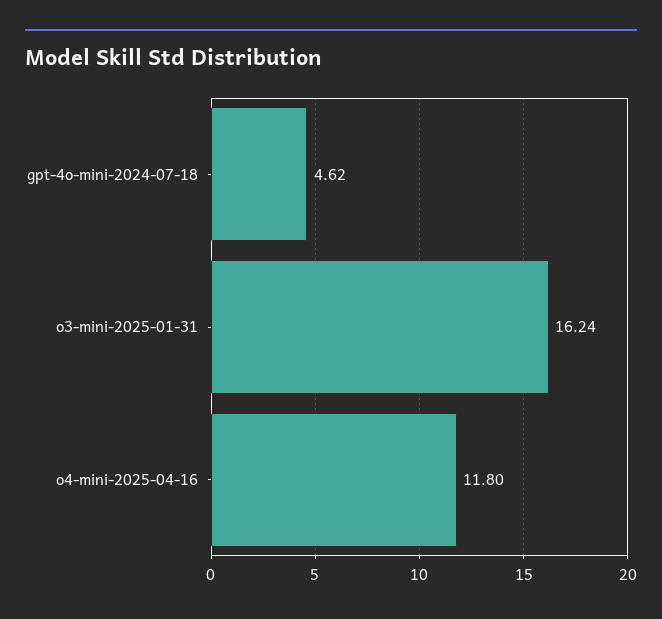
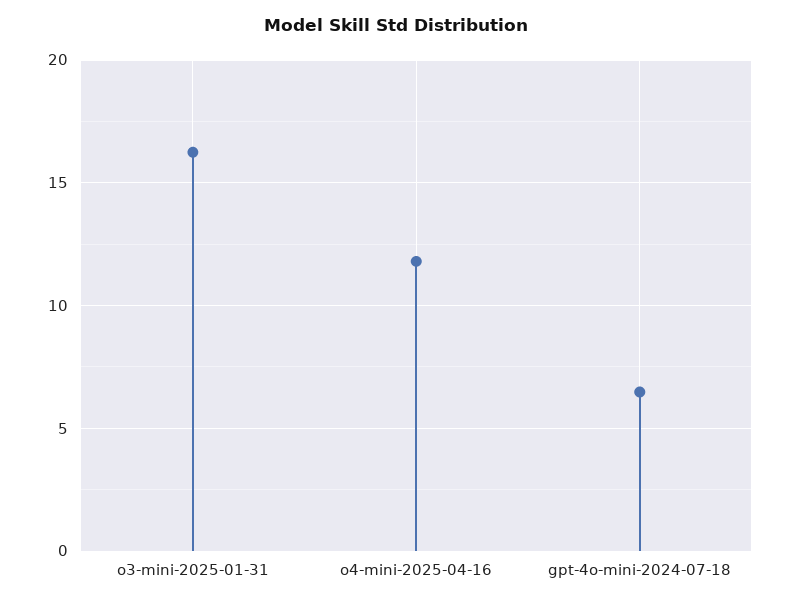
gpt-4o-mini-2024-07-18: 4.62 -> 6.5

